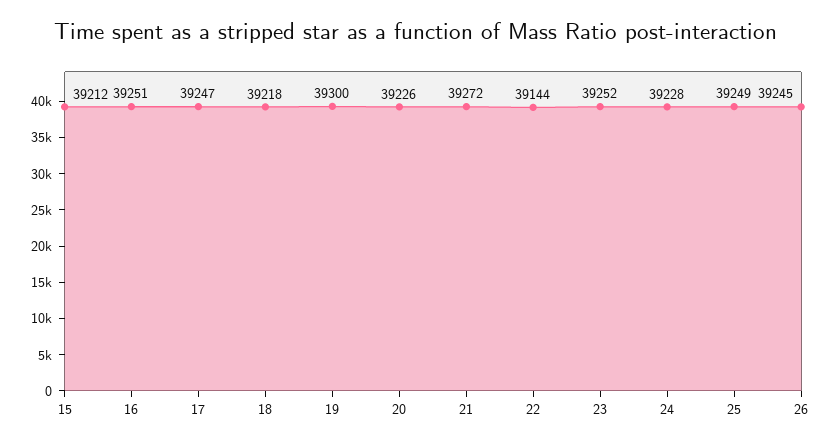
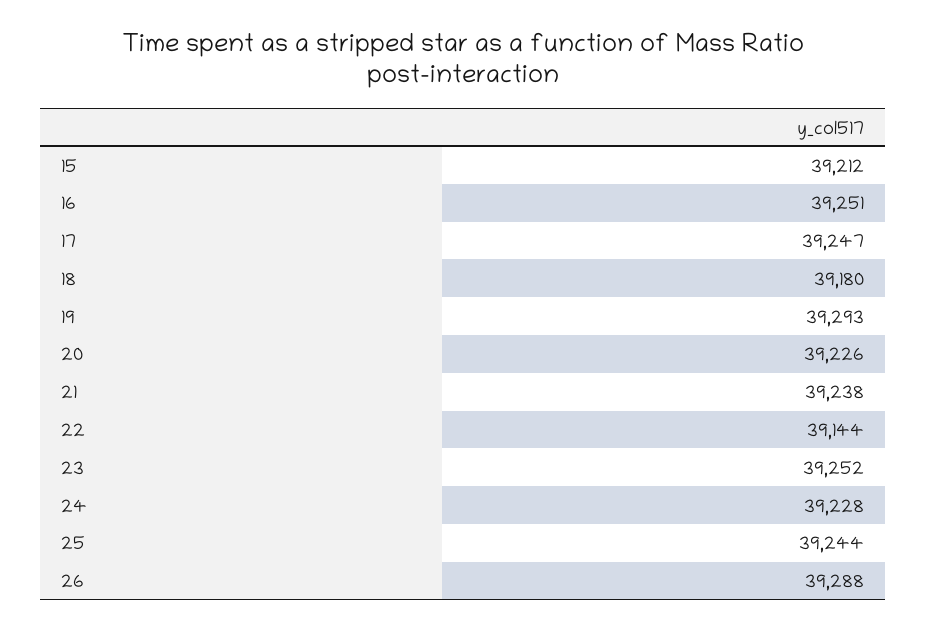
18: 39218 -> 39180
19: 39300 -> 39293
21: 39272 -> 39238
25: 39249 -> 39244
26: 39245 -> 39288

